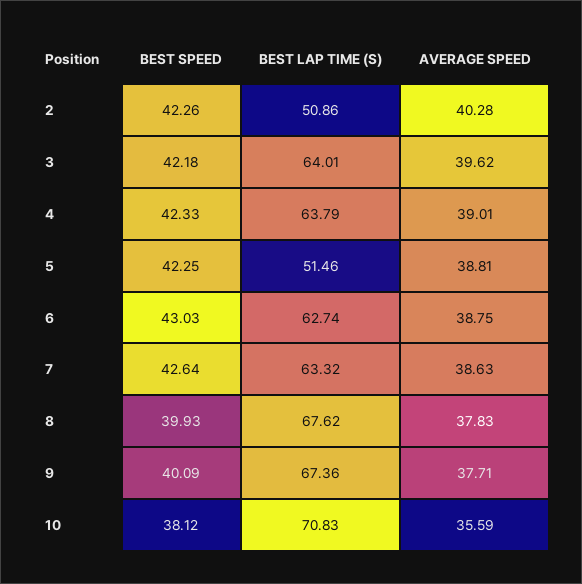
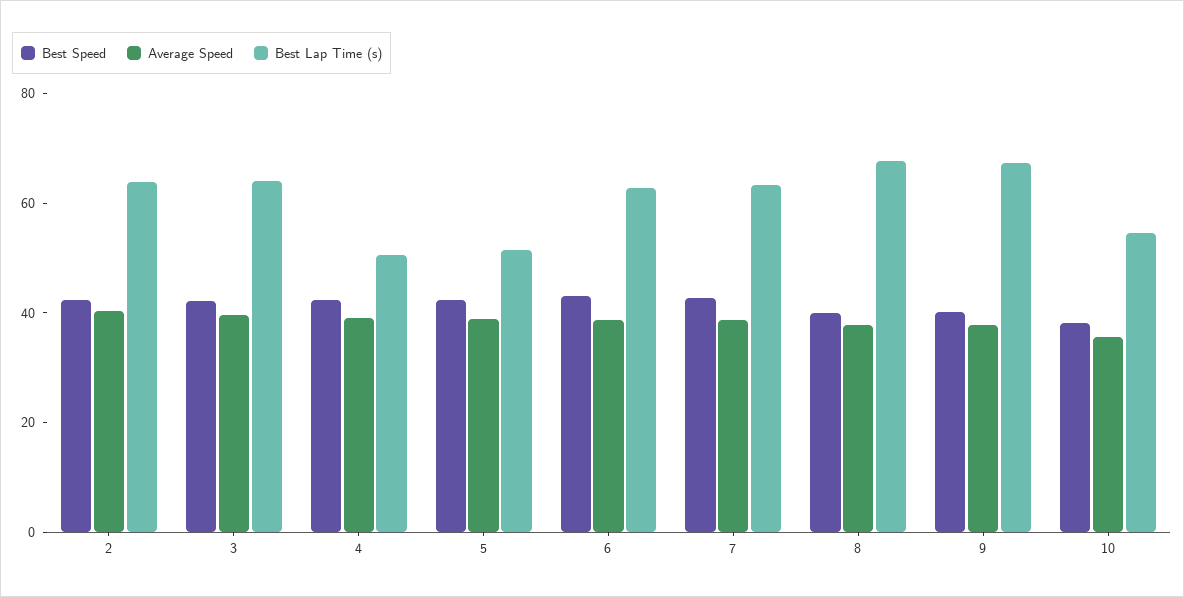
BEST LAP TIME (S), 2: 50.86 -> 65
BEST LAP TIME (S), 4: 63.79 -> 50
BEST LAP TIME (S), 10: 70.83 -> 55

